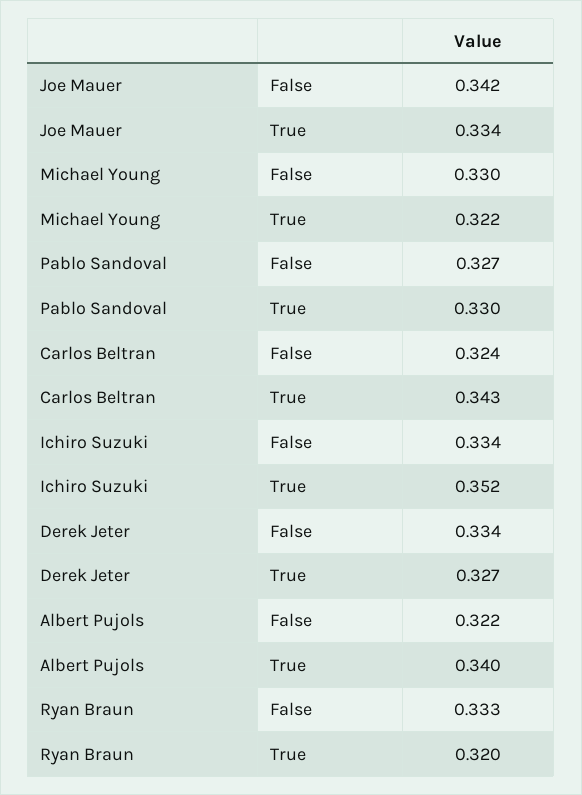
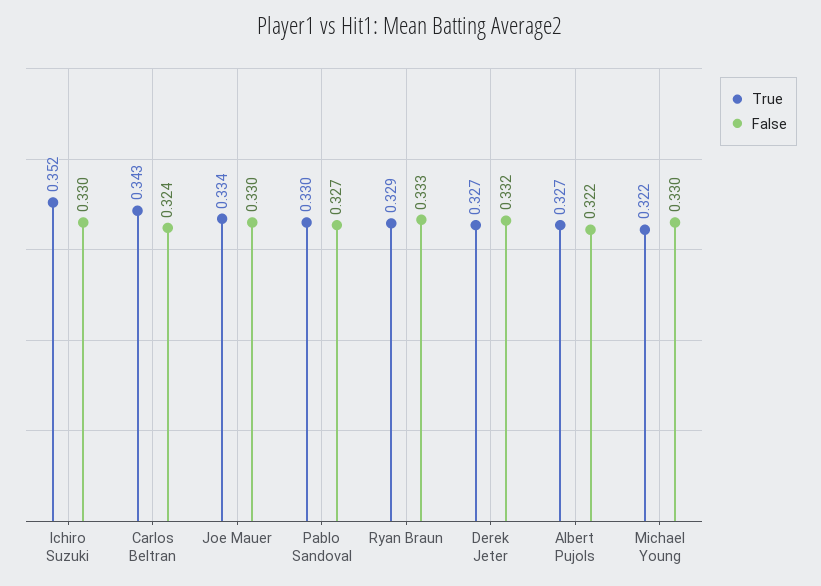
False, Joe Mauer: 0.342 -> 0.33
False, Ichiro Suzuki: 0.334 -> 0.33
False, Derek Jeter: 0.334 -> 0.332
True, Albert Pujols: 0.34 -> 0.327
True, Ryan Braun: 0.32 -> 0.329

